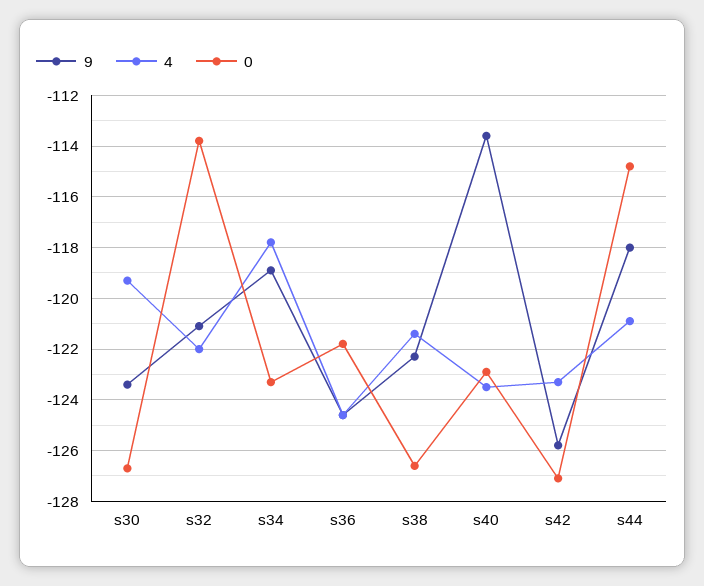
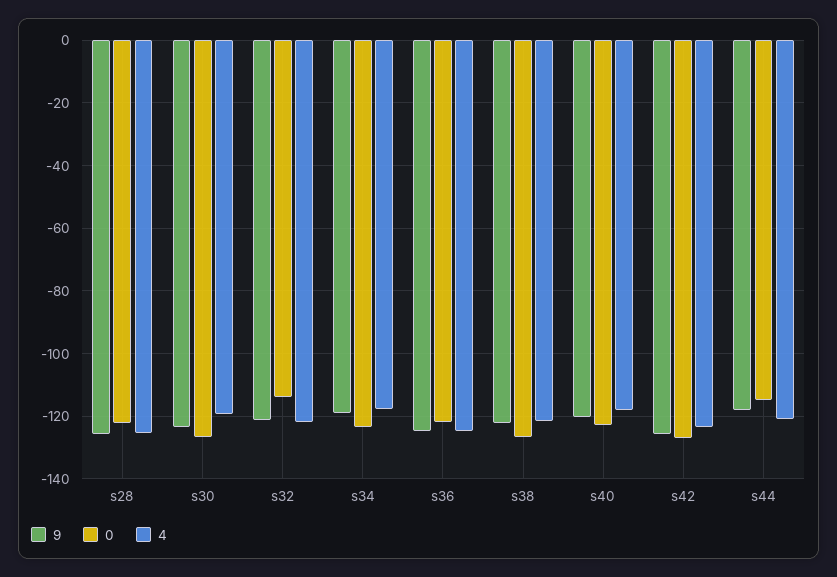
9, s40: -113.5 -> -120
4, s40: -123.5 -> -118
9, s28: none -> -126
0, s28: none -> -122
4, s28: none -> -126

